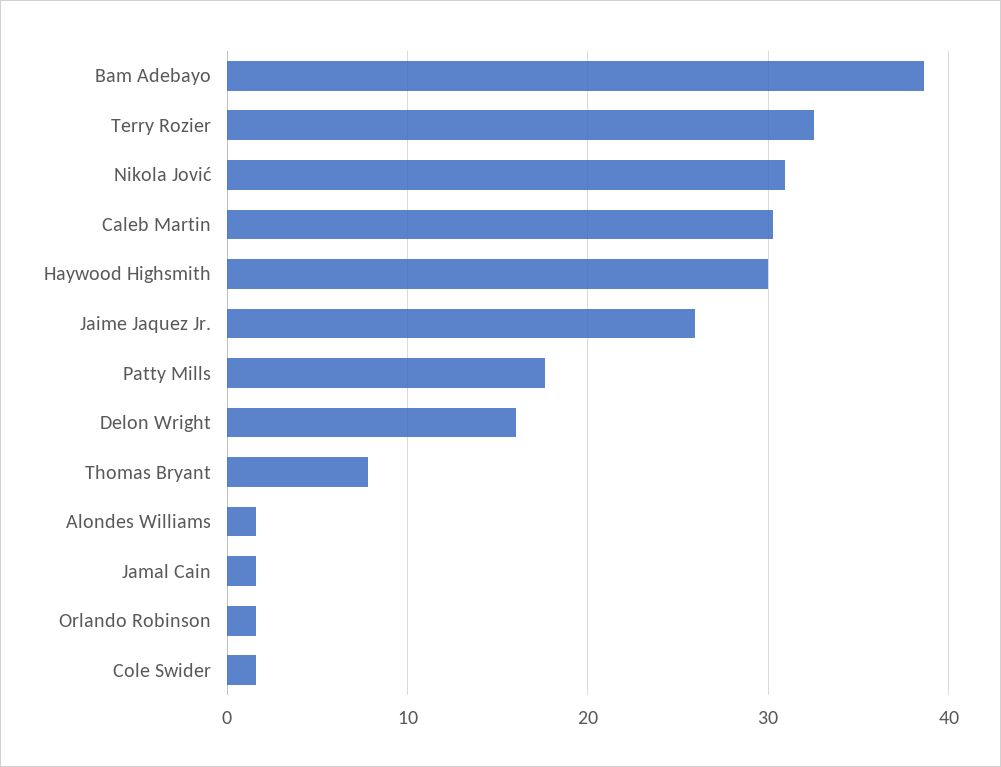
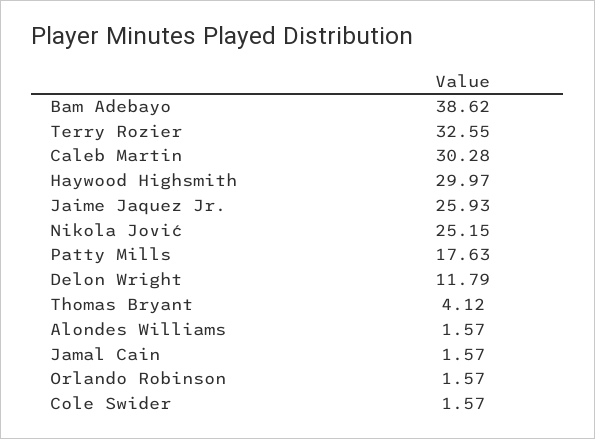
Nikola Jović: 31 -> 25.15
Delon Wright: 16 -> 11.79
Thomas Bryant: 8 -> 4.12

